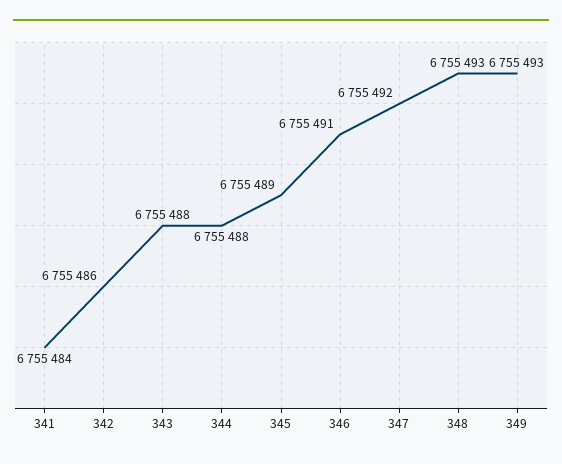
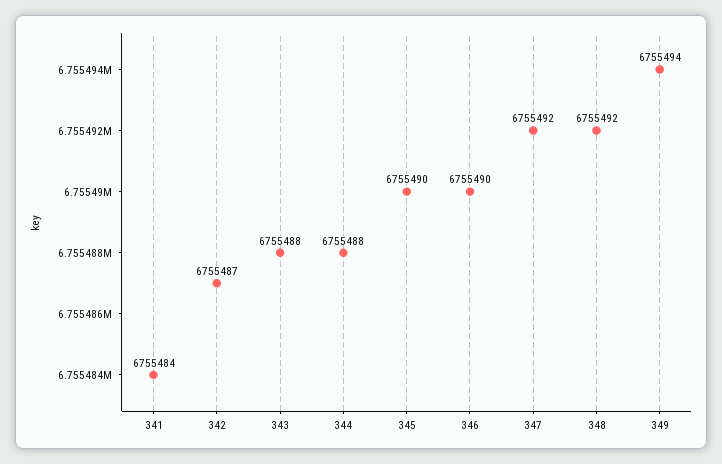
342: 6755486 -> 6755487
345: 6755489 -> 6755490
346: 6755491 -> 6755490
348: 6755493 -> 6755492
349: 6755493 -> 6755494

